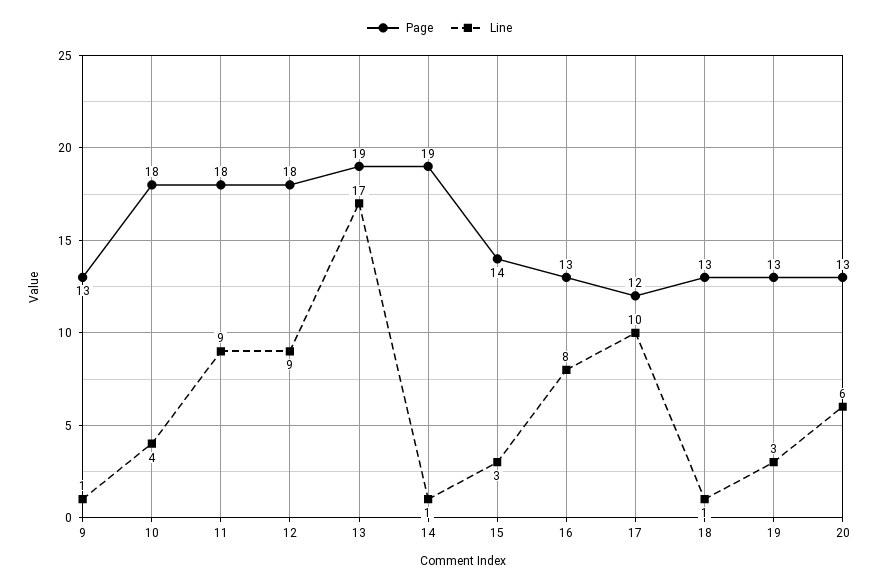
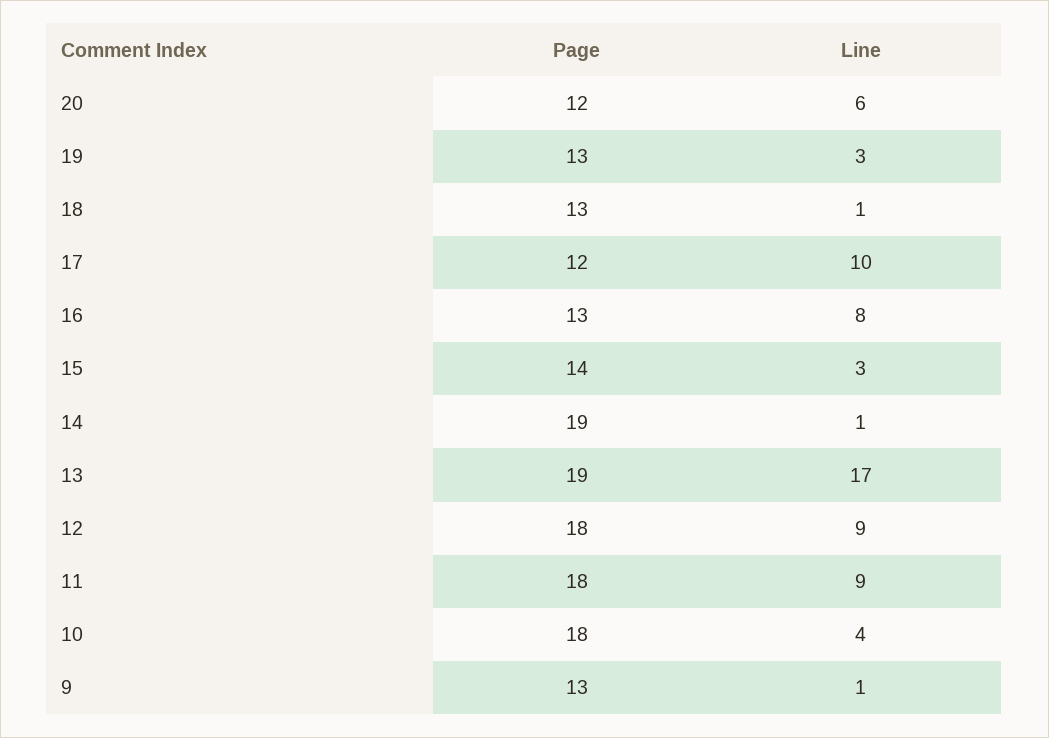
Page, 20: 13 -> 12

